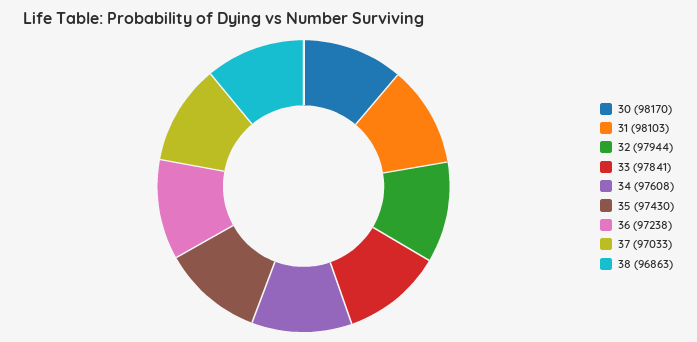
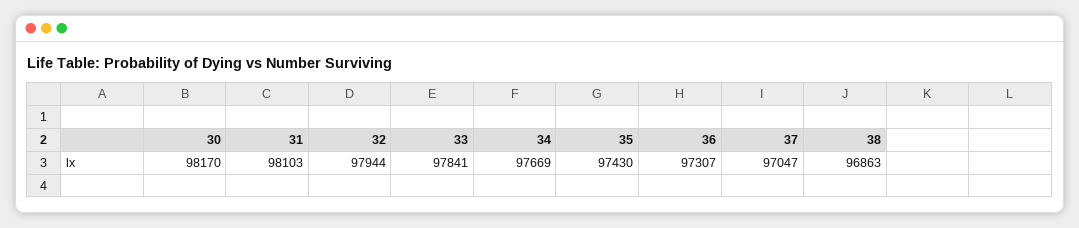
34: 97608 -> 97669
36: 97238 -> 97307
37: 97033 -> 97047

